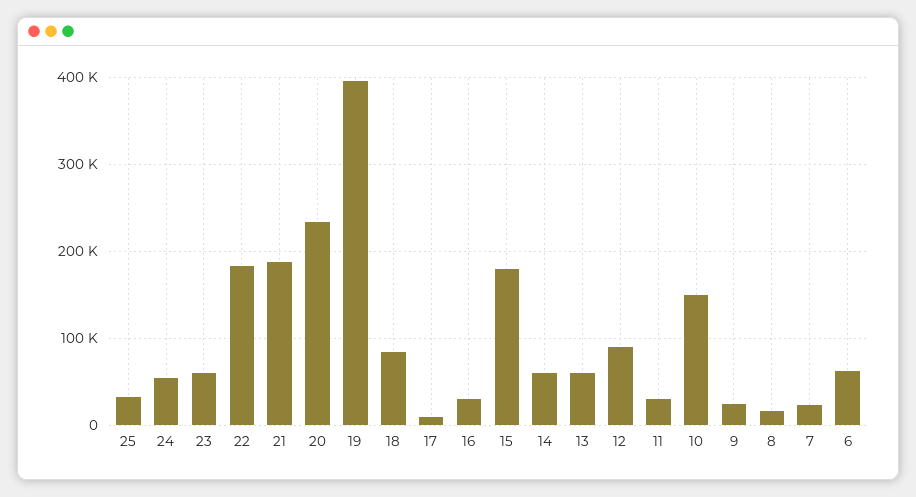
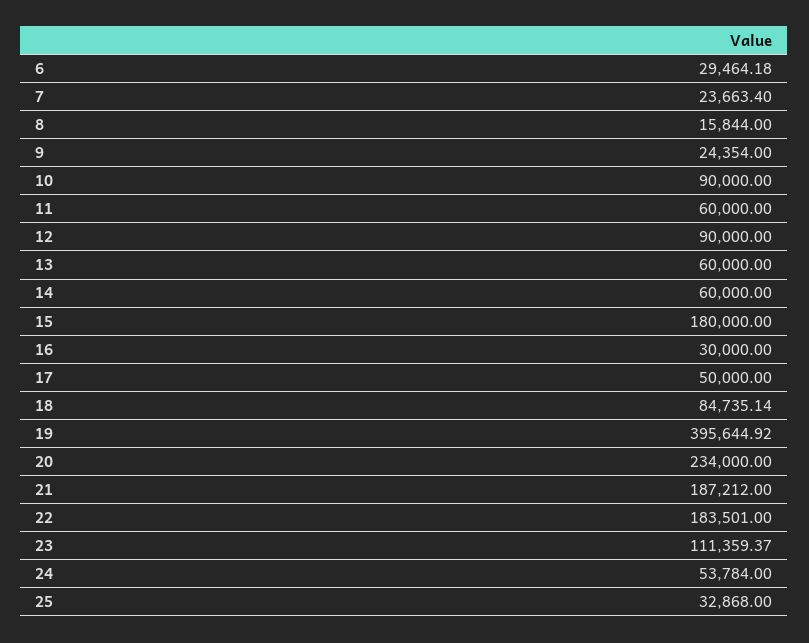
23: 60000 -> 111359.37
17: 10000 -> 50000
11: 30000 -> 60000
10: 150000 -> 90000
6: 60000 -> 29464.18

